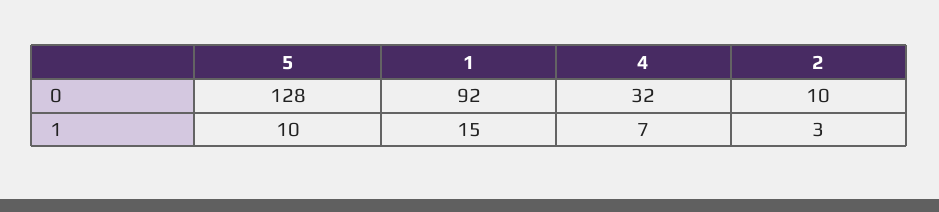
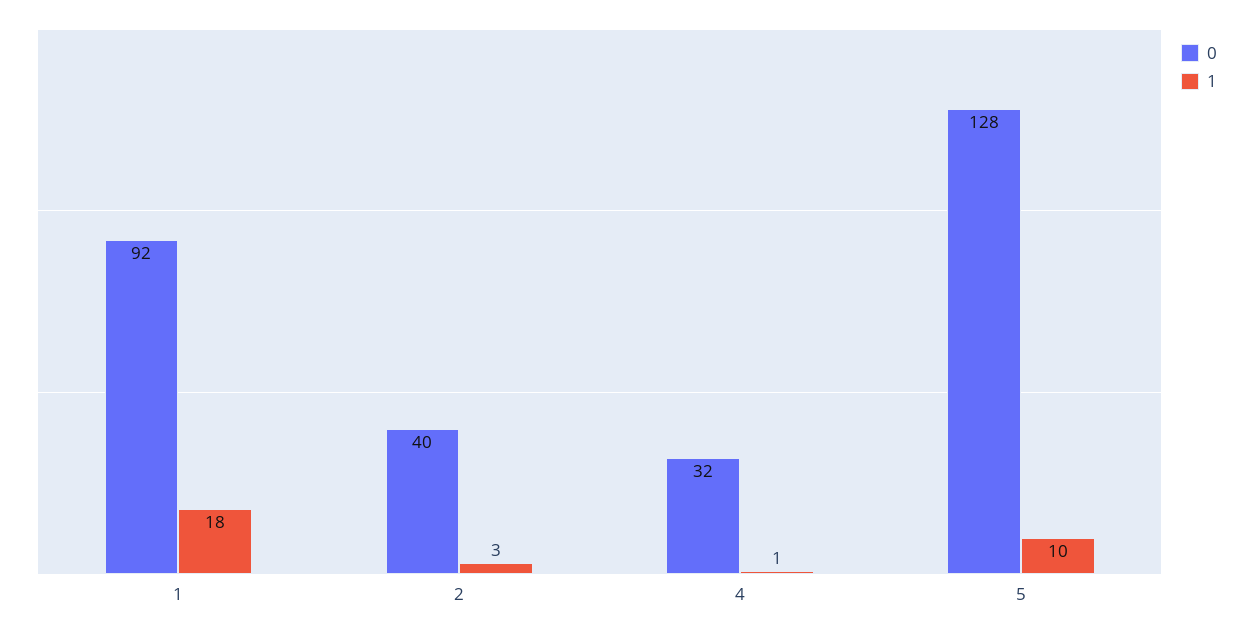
0, 2: 10 -> 40
1, 1: 15 -> 18
1, 4: 7 -> 1

